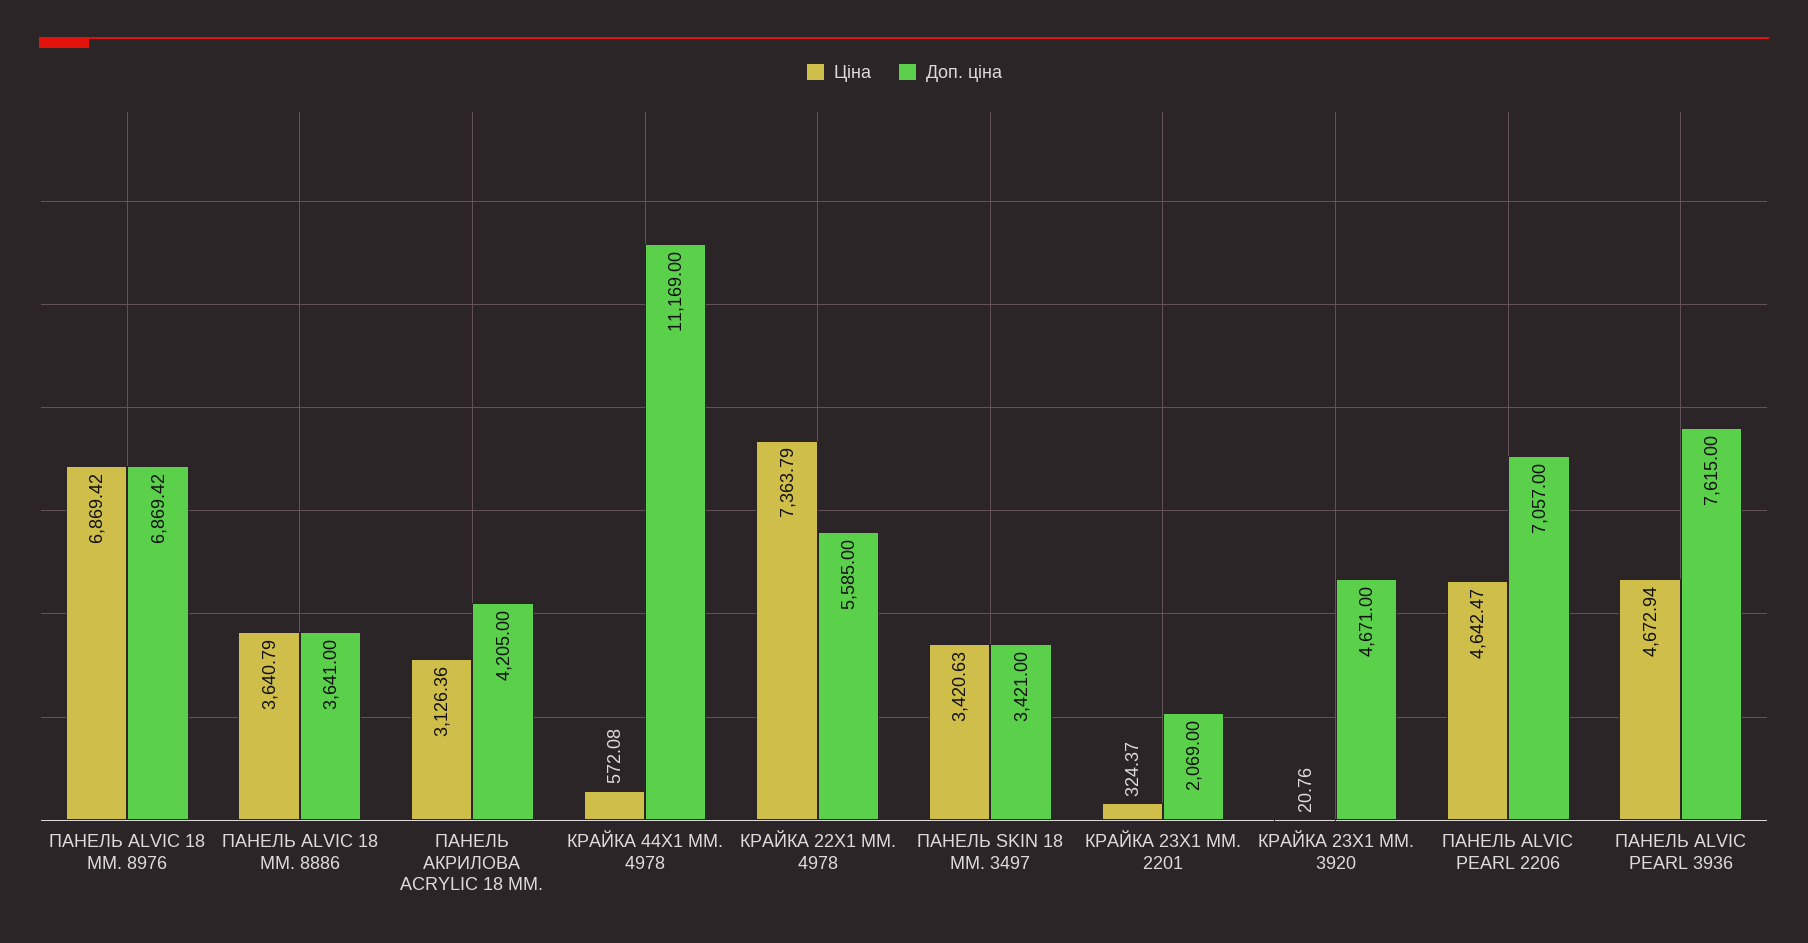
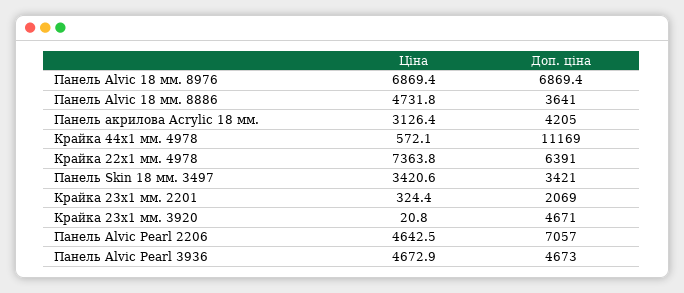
Ціна, ПАНЕЛЬ ALVIC 18 ММ. 8886: 3640.79 -> 4731.8
Доп. ціна, КРАЙКА 22X1 ММ. 4978: 5585 -> 6391
Доп. ціна, ПАНЕЛЬ ALVIC PEARL 3936: 7615 -> 4673

